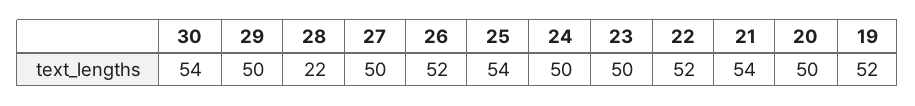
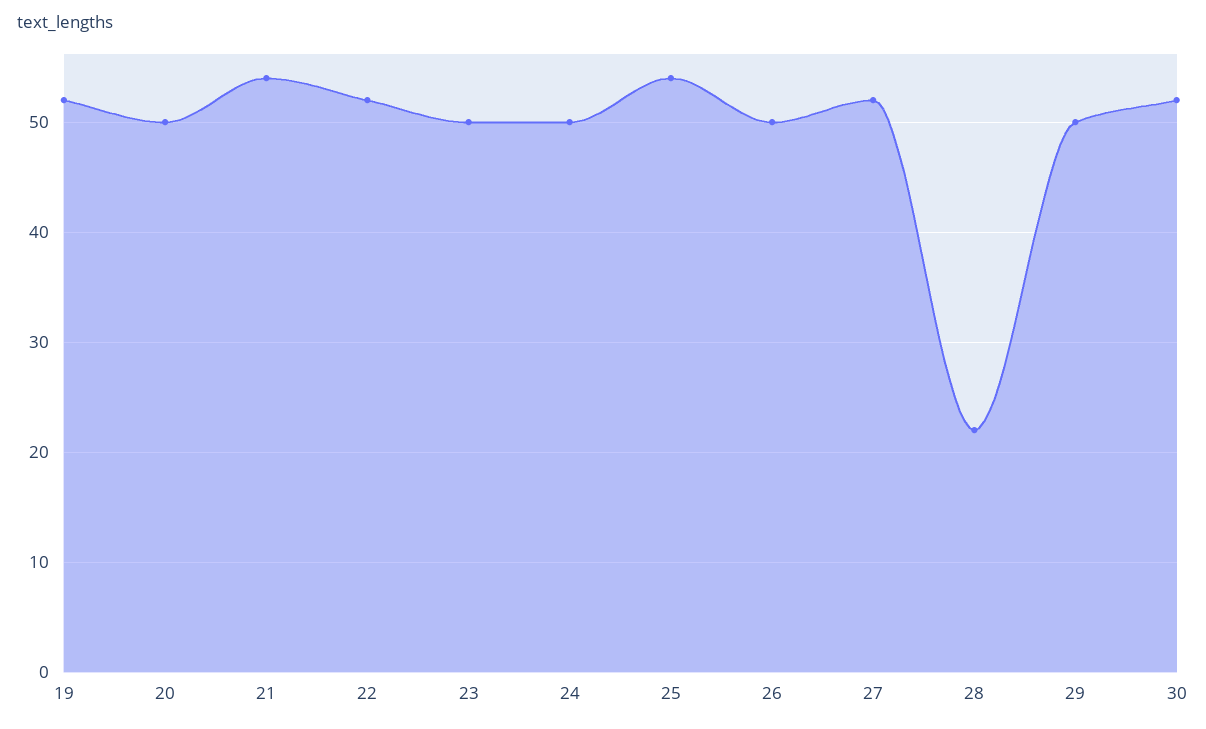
30: 54 -> 52
27: 50 -> 52
26: 52 -> 50

